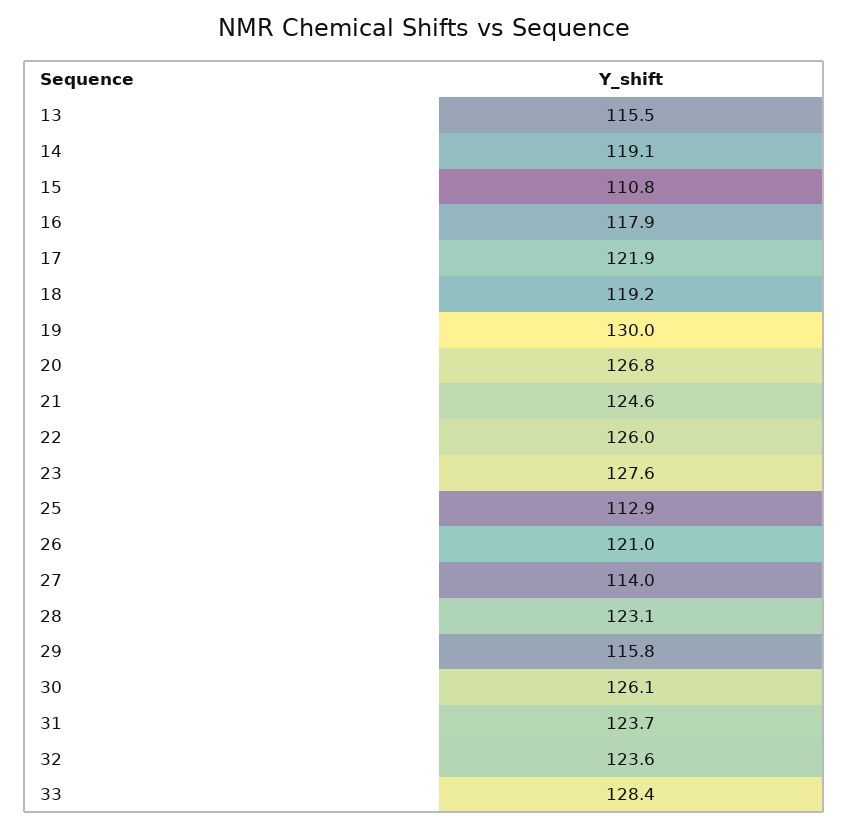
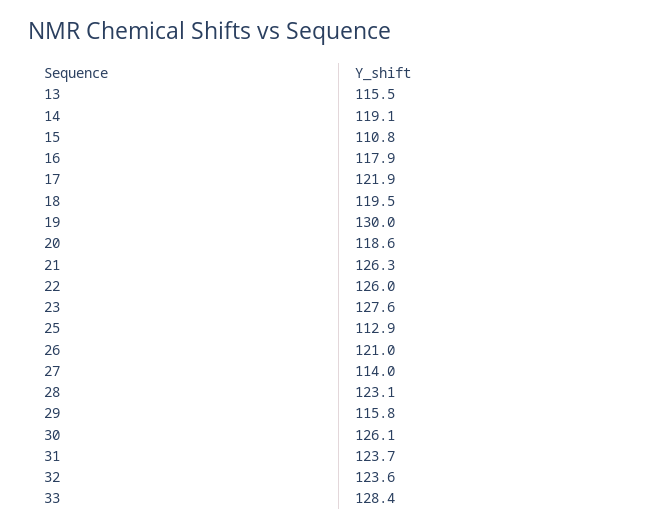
18: 119.2 -> 119.5
20: 126.8 -> 118.6
21: 124.6 -> 126.3

